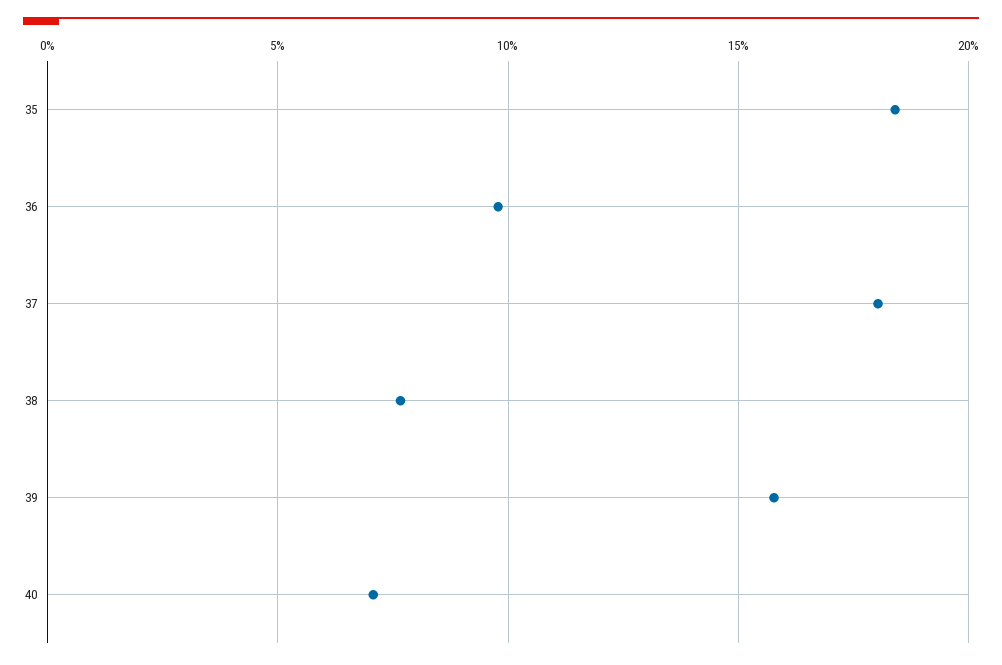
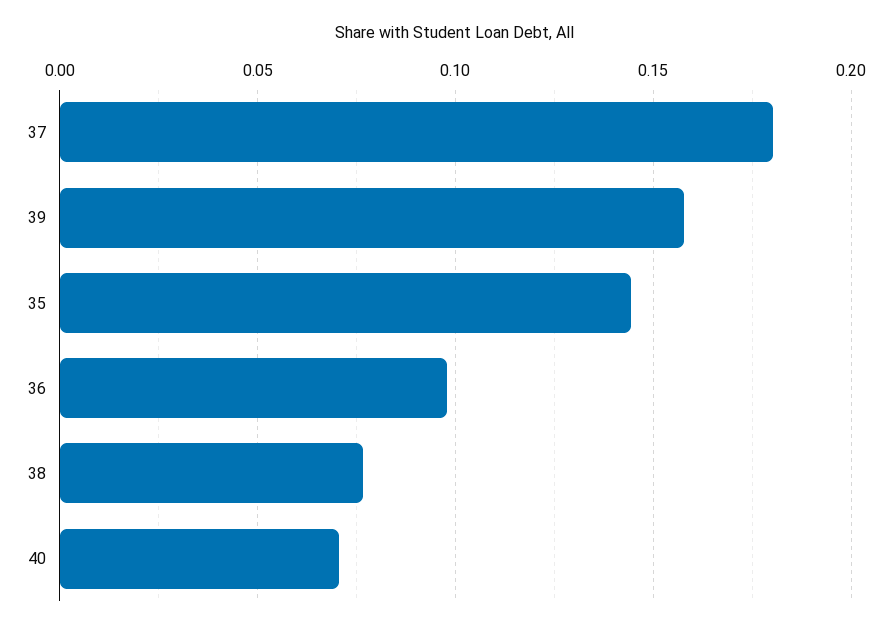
35: 0.185 -> 0.145

